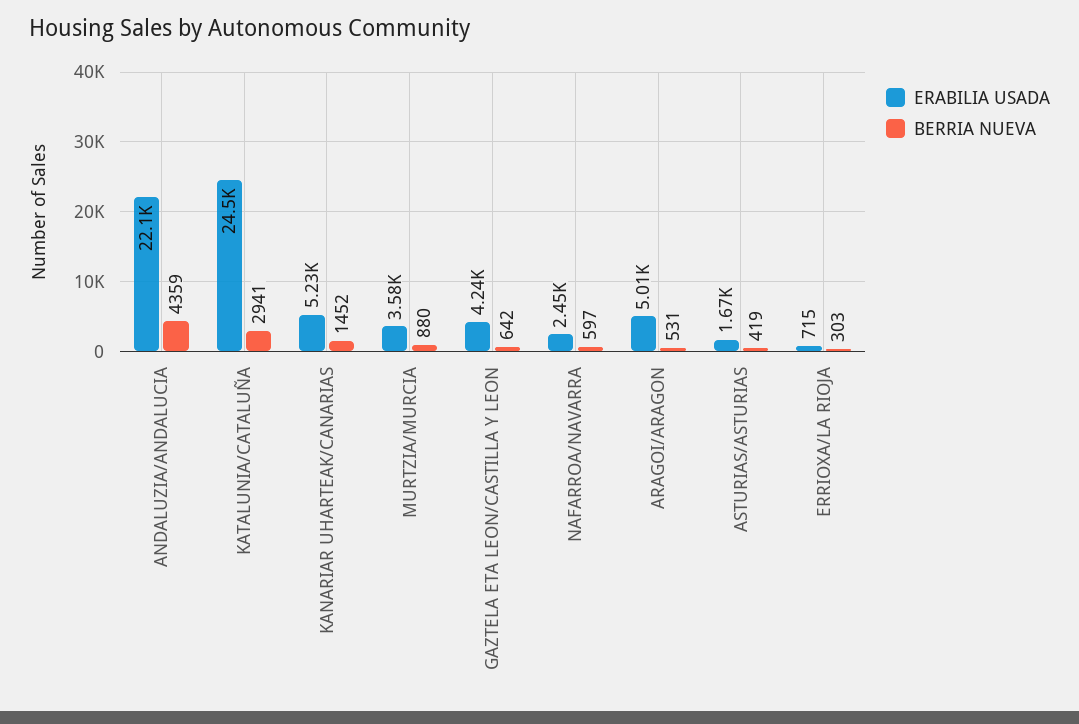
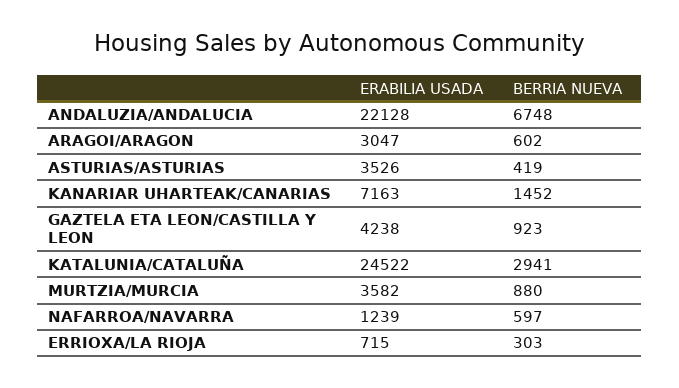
BERRIA NUEVA, ANDALUZIA/ANDALUCIA: 4359 -> 6748
ERABILIA USADA, KANARIAR UHARTEAK/CANARIAS: 5230 -> 7163
BERRIA NUEVA, GAZTELA ETA LEON/CASTILLA Y LEON: 642 -> 923
ERABILIA USADA, NAFARROA/NAVARRA: 2450 -> 1239
ERABILIA USADA, ARAGOI/ARAGON: 5010 -> 3047
BERRIA NUEVA, ARAGOI/ARAGON: 531 -> 602
ERABILIA USADA, ASTURIAS/ASTURIAS: 1670 -> 3526

